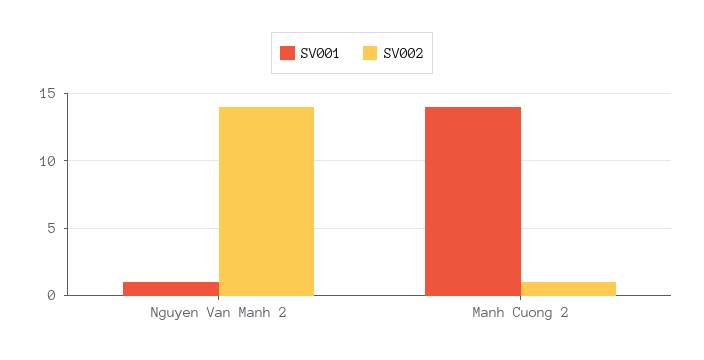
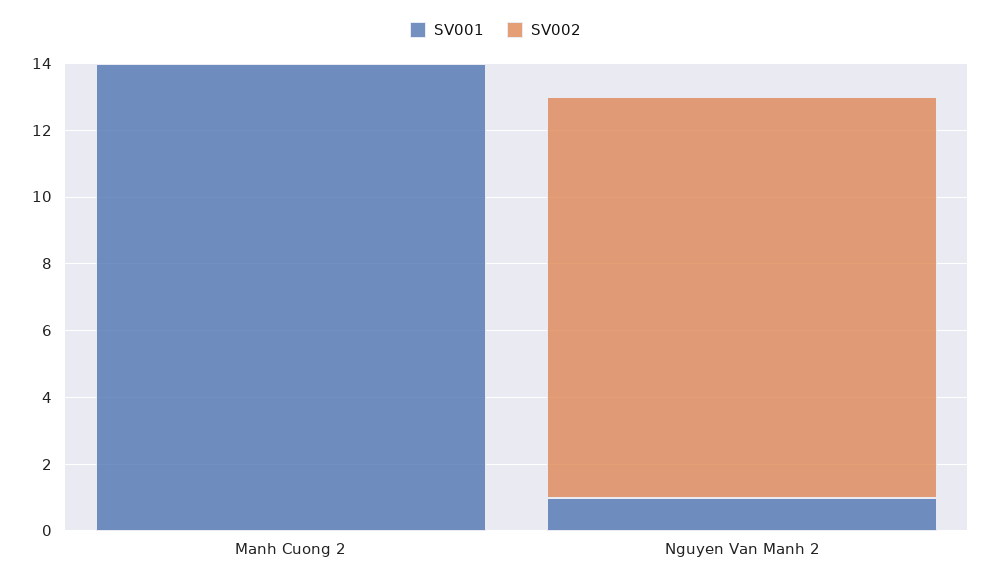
SV002, Nguyen Van Manh 2: 14 -> 12
SV002, Manh Cuong 2: 1 -> 0

